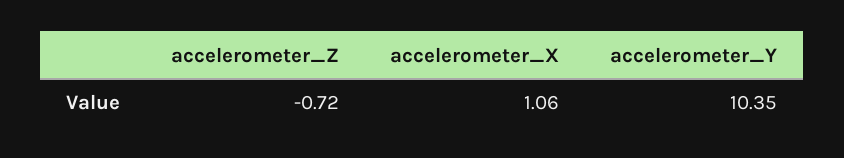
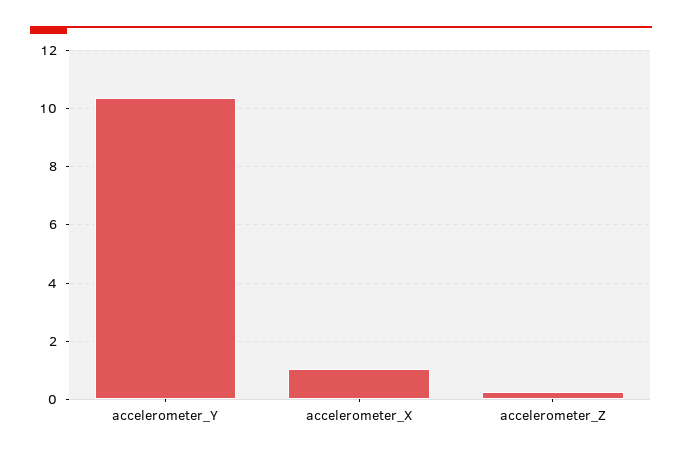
accelerometer_Z: -0.72 -> 0.25

